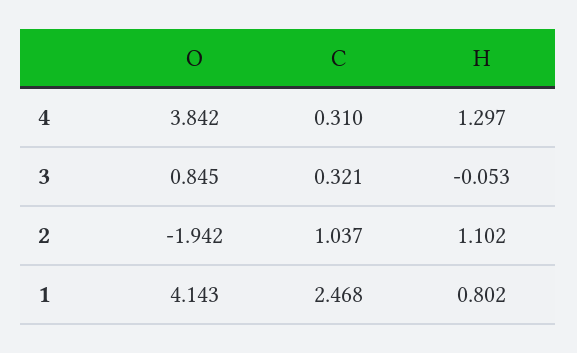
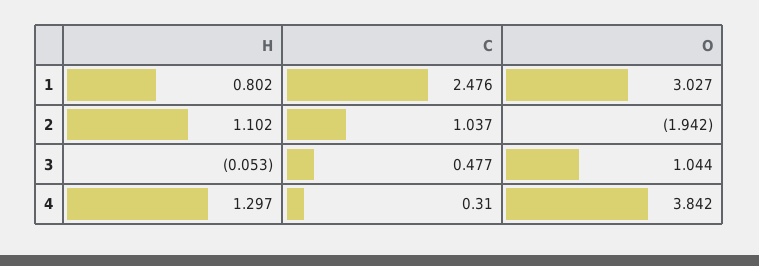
O, 3: 0.845 -> 1.044
C, 3: 0.321 -> 0.477
O, 1: 4.143 -> 3.027
C, 1: 2.468 -> 2.476

